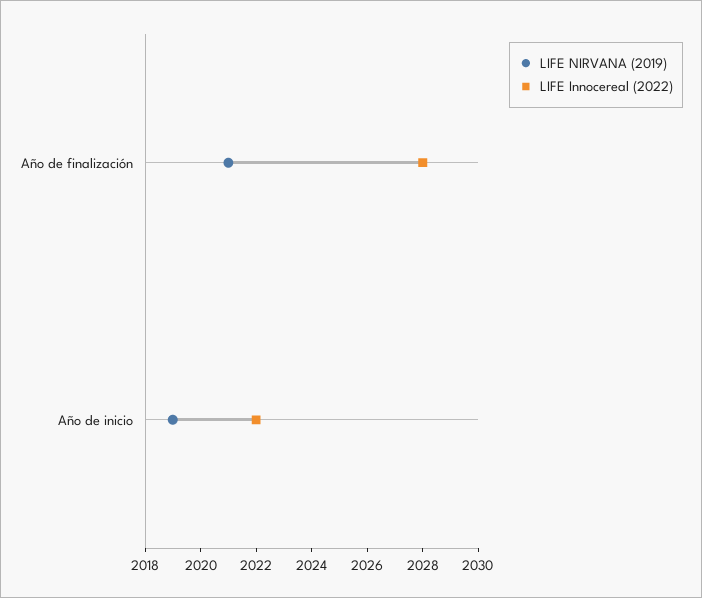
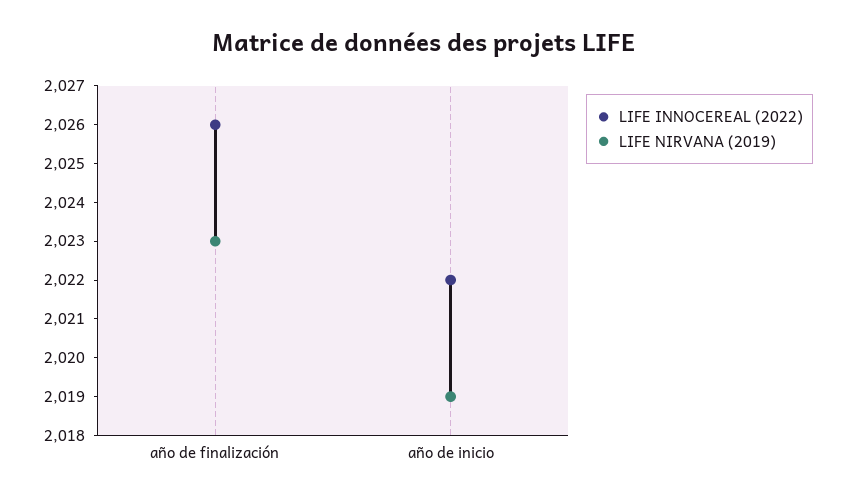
LIFE NIRVANA (2019), Año de finalización: 2021 -> 2023
LIFE Innocereal (2022), Año de finalización: 2028 -> 2026

